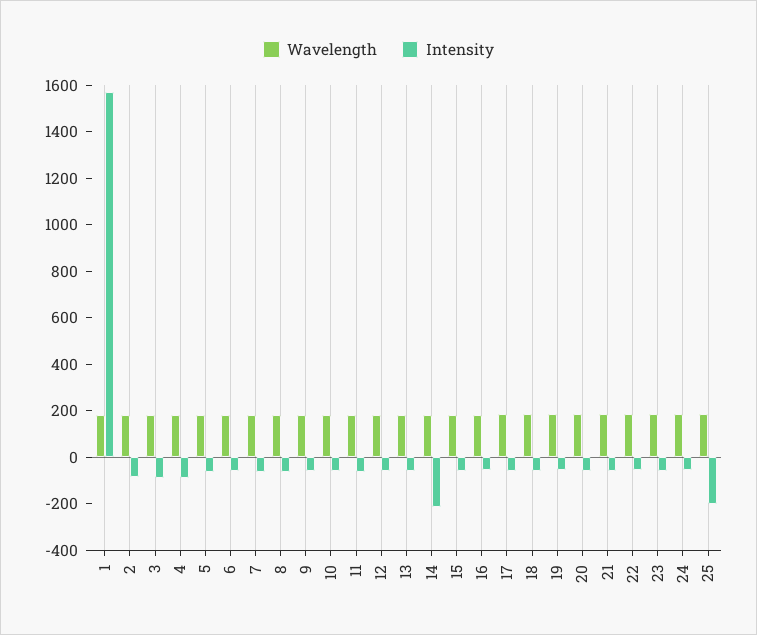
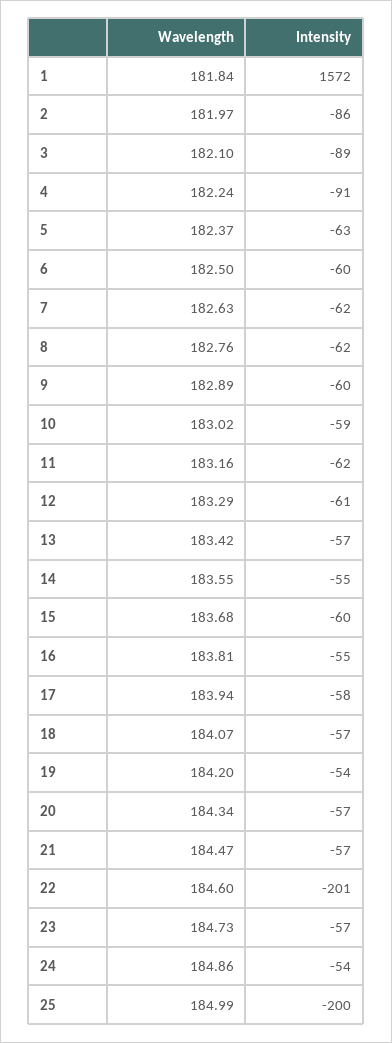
Intensity, 14: -200 -> -55
Intensity, 22: -50 -> -201

